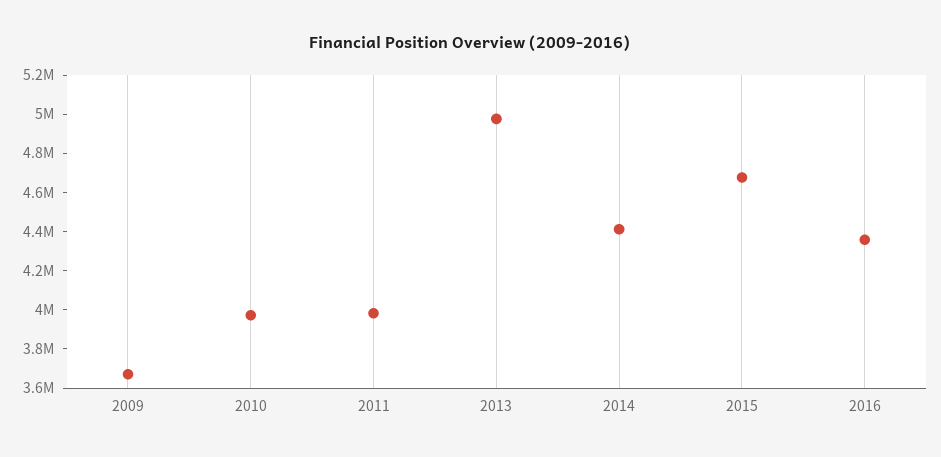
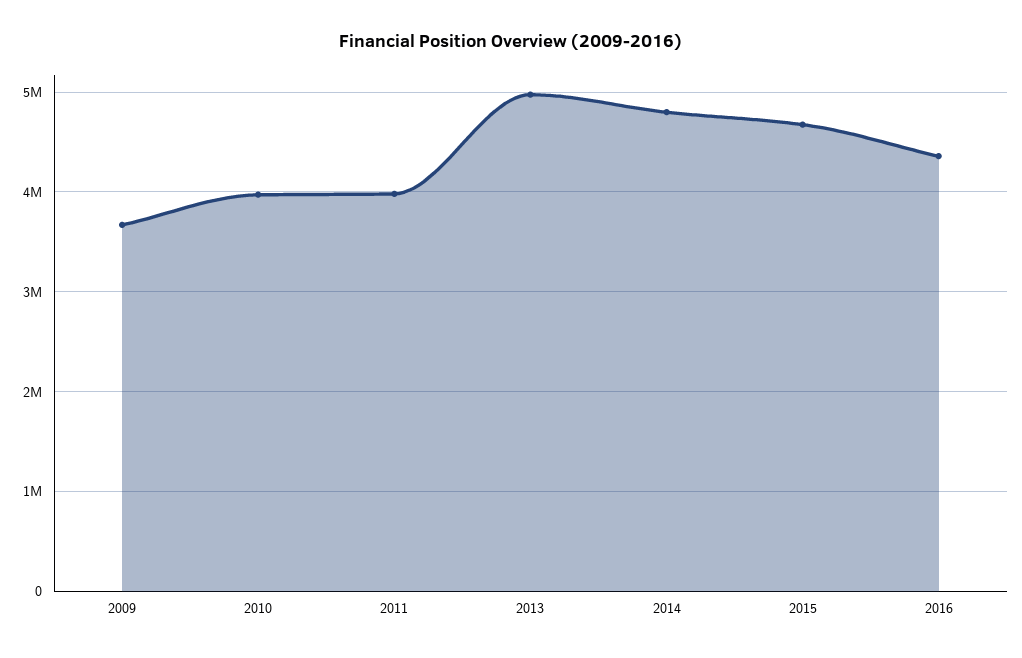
2014: 4400000 -> 4800000

